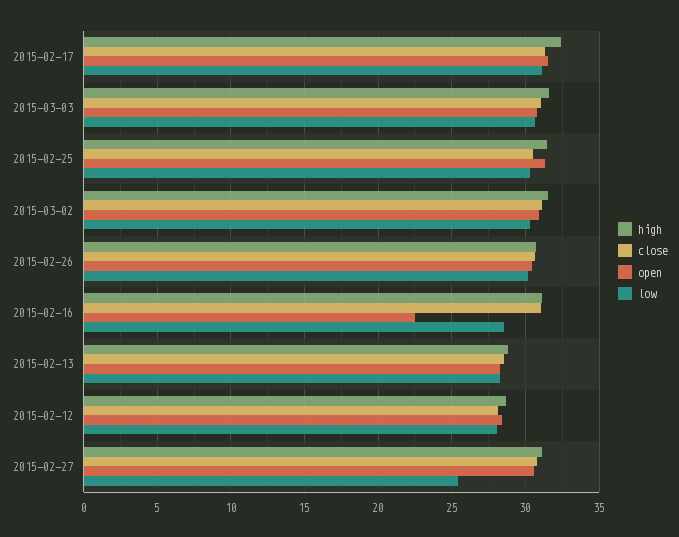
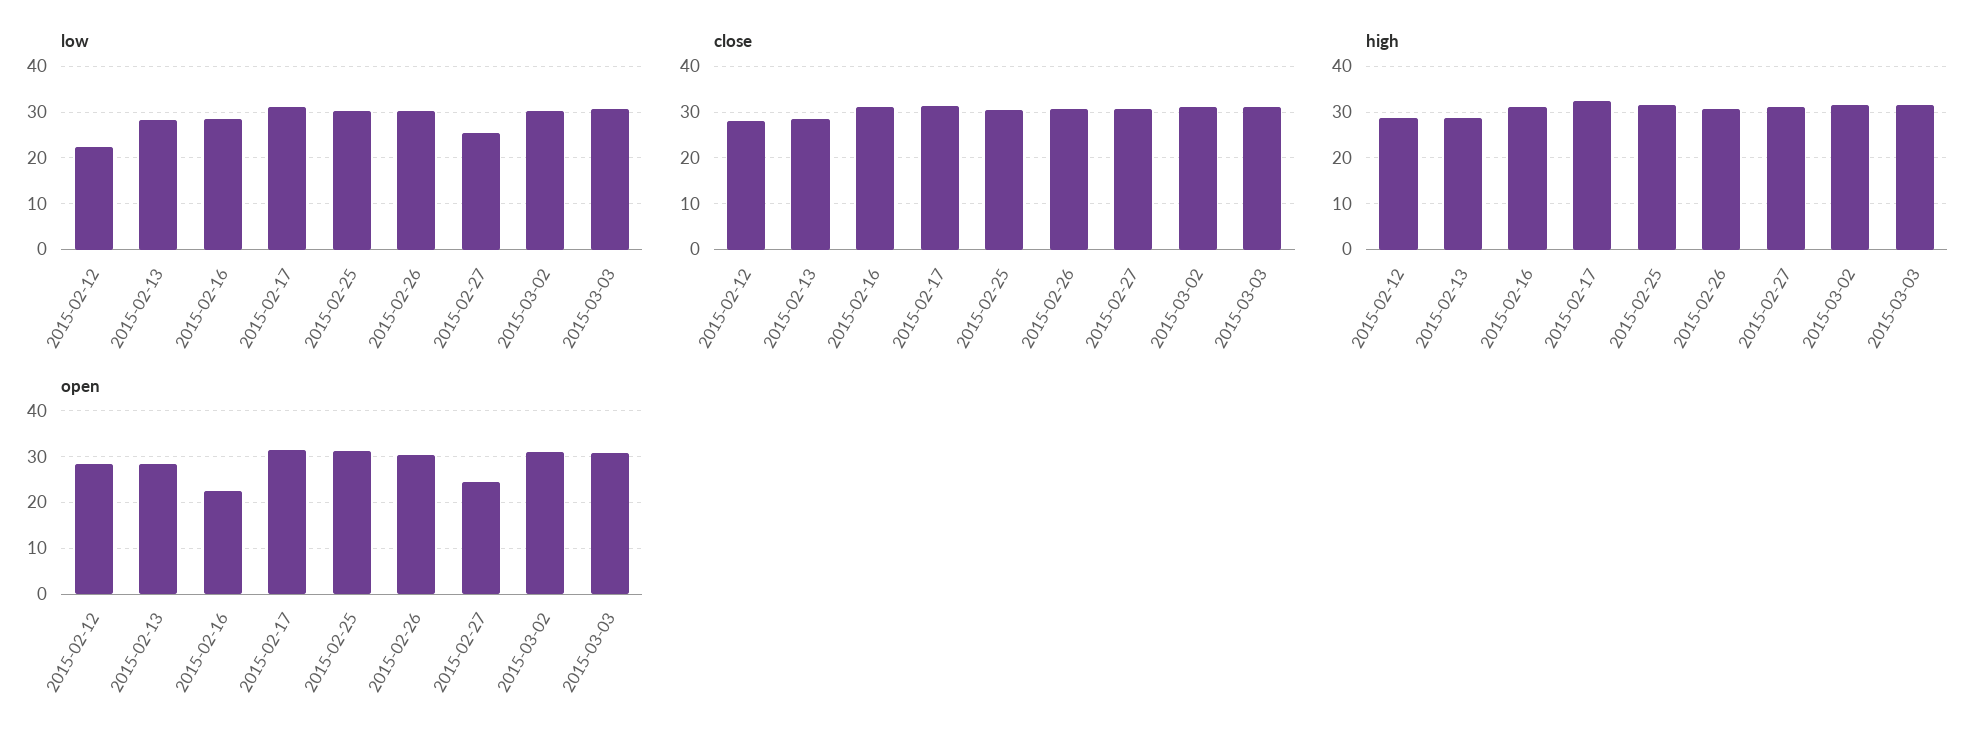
low, 2015-02-12: 28 -> 22
open, 2015-02-27: 30.5 -> 24

